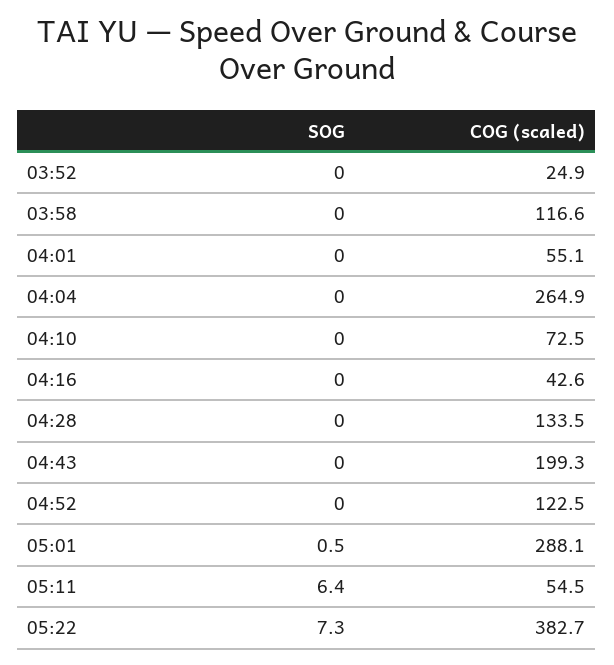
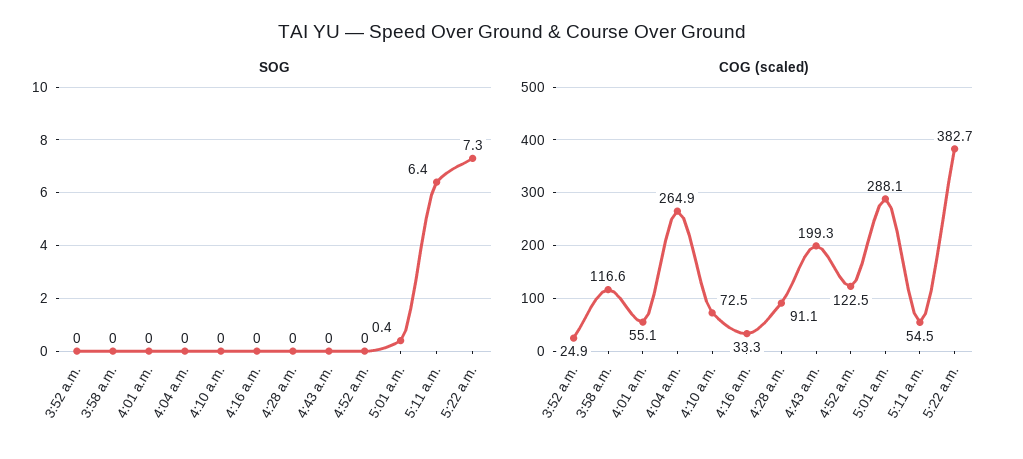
COG (scaled), 04:16: 42.6 -> 33.3
COG (scaled), 04:28: 133.5 -> 91.1
SOG, 05:01: 0.5 -> 0.4

